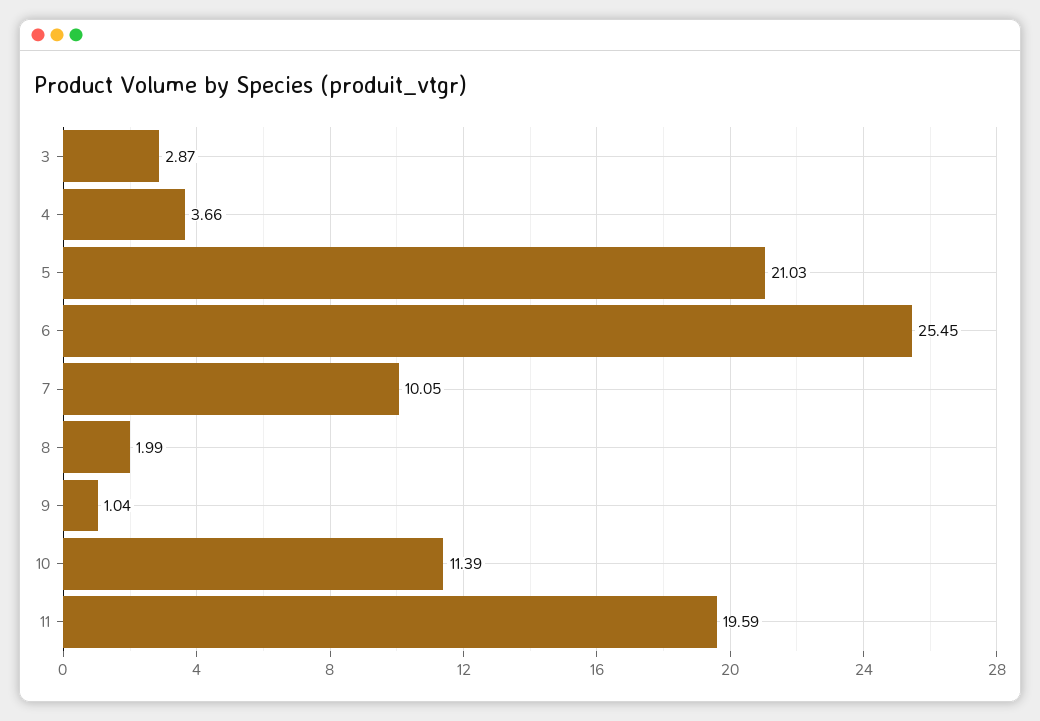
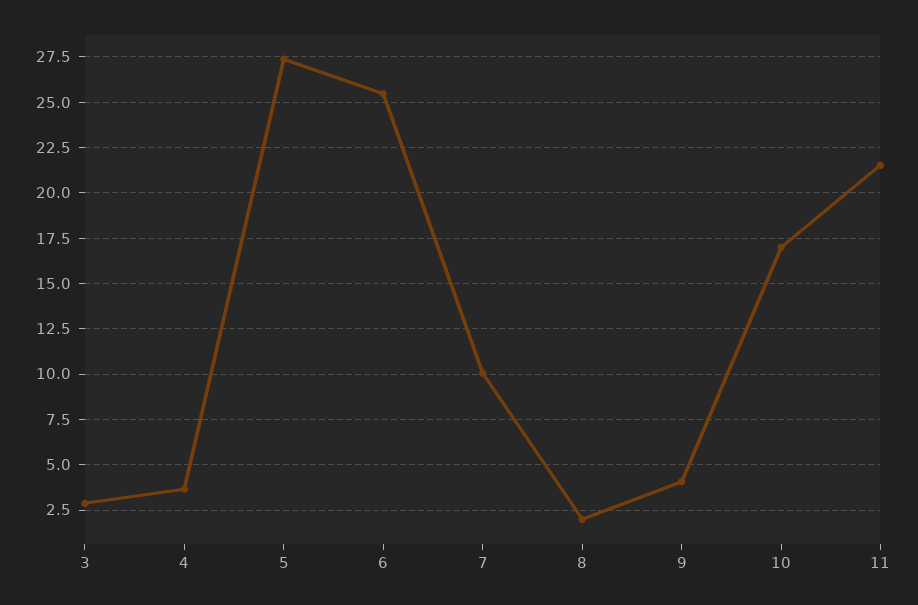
5: 21.03 -> 27.5
9: 1.04 -> 4
10: 11.39 -> 17
11: 19.59 -> 21.5

